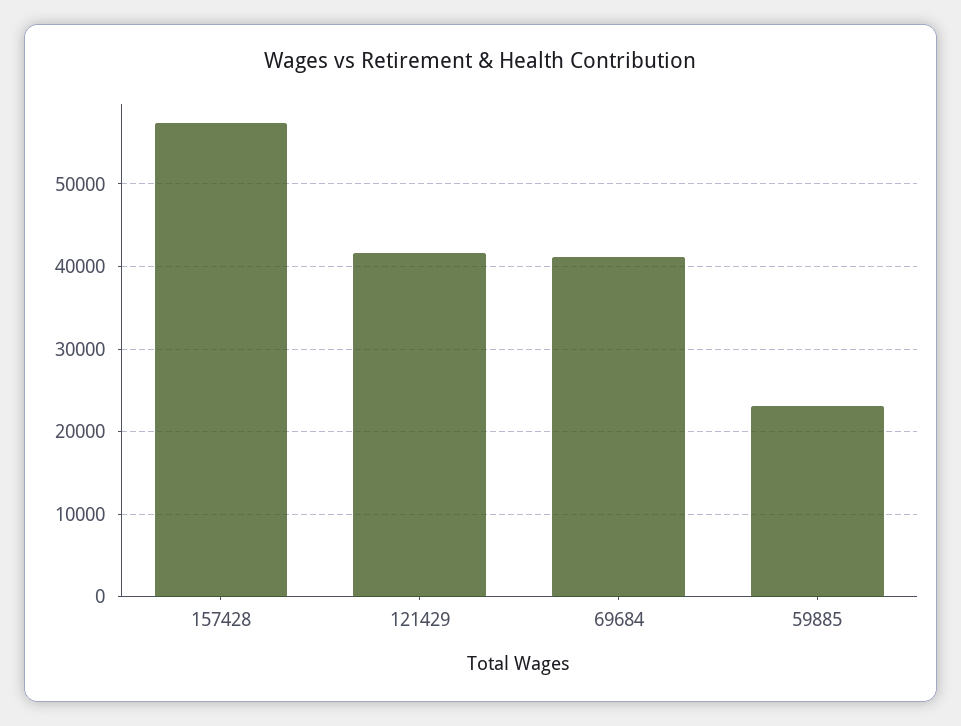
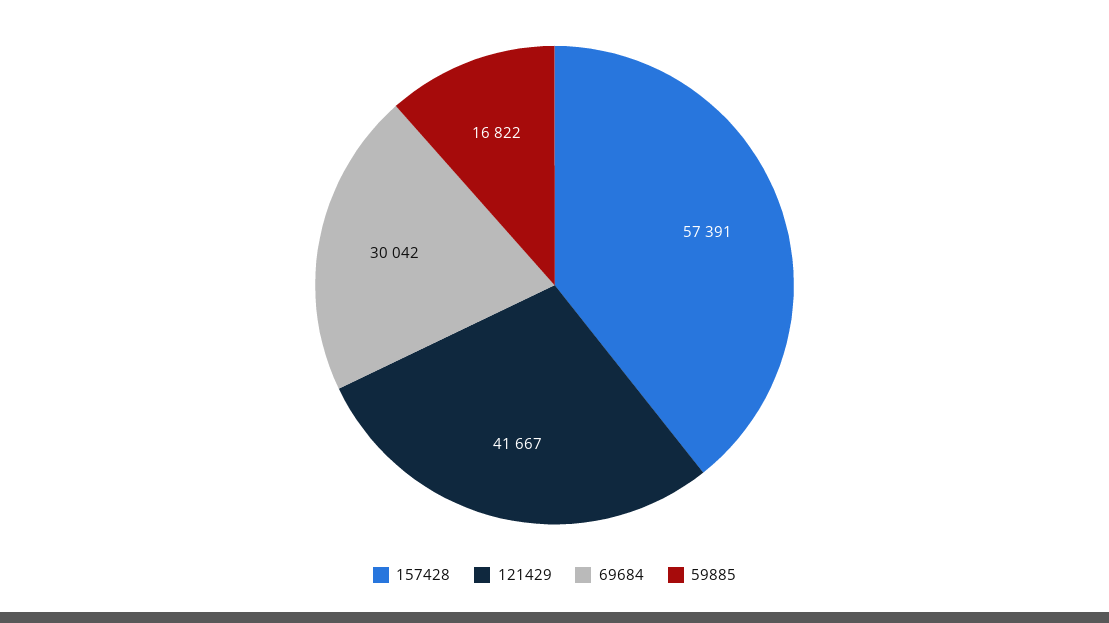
69684: 41000 -> 30042
59885: 23000 -> 16822

